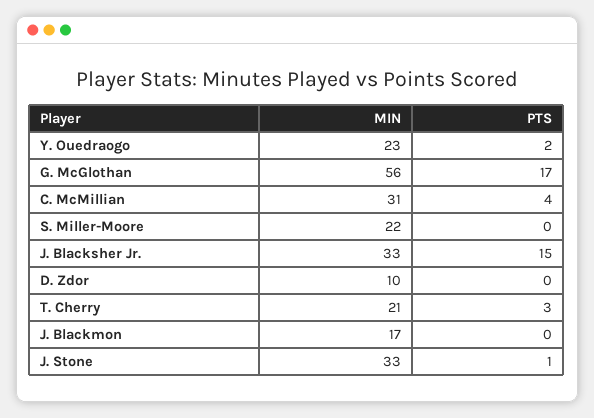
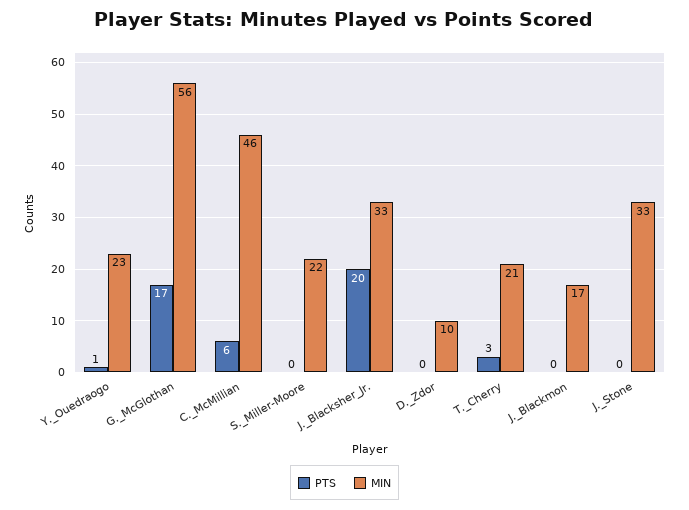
PTS, Y. Ouedraogo: 2 -> 1
MIN, C. McMillian: 31 -> 46
PTS, C. McMillian: 4 -> 6
PTS, J. Blacksher Jr.: 15 -> 20
PTS, J. Stone: 1 -> 0

